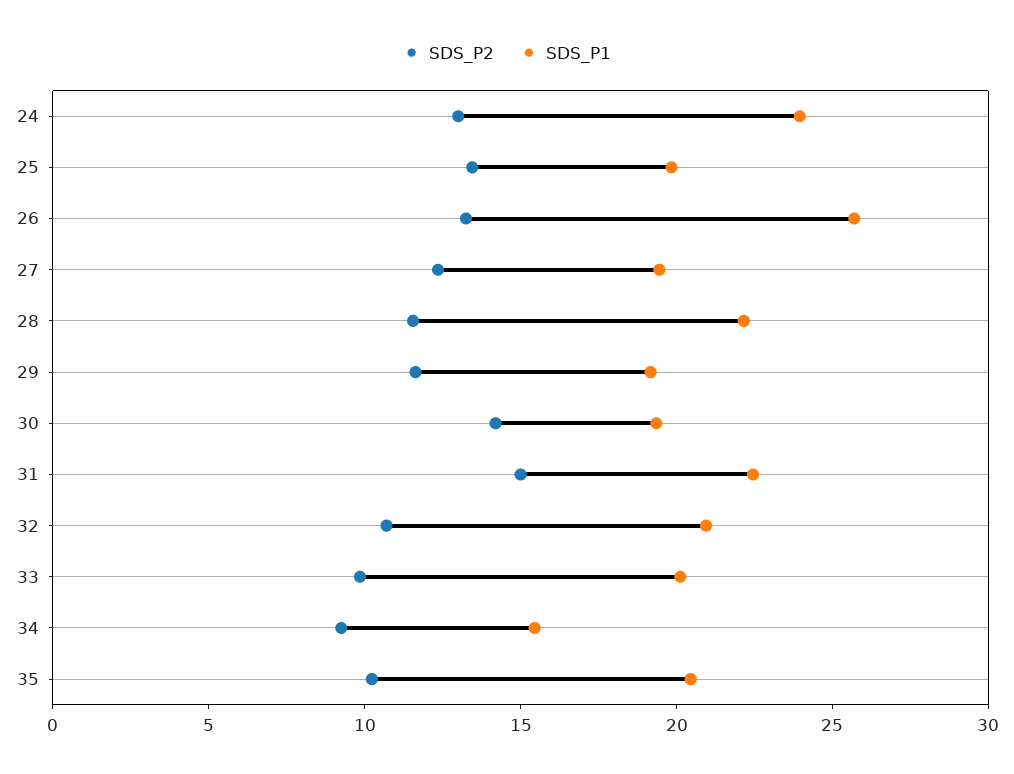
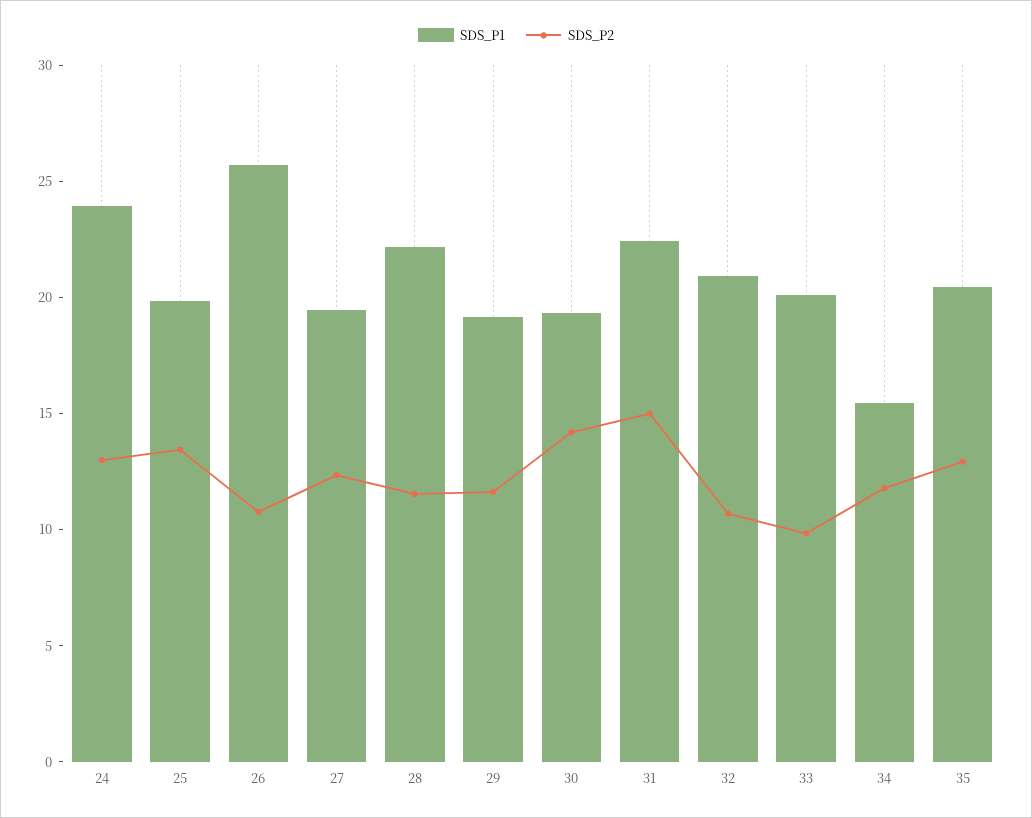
SDS_P2, 26: 13 -> 11
SDS_P2, 34: 9 -> 12
SDS_P2, 35: 10 -> 13

